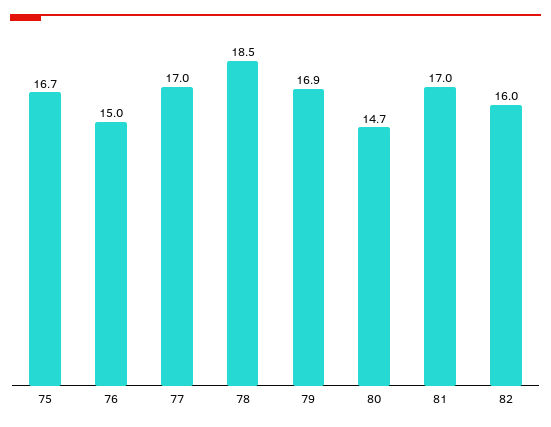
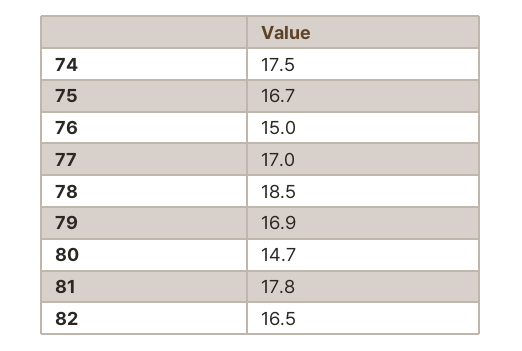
81: 17 -> 17.8
82: 16 -> 16.5
74: none -> 17.5

